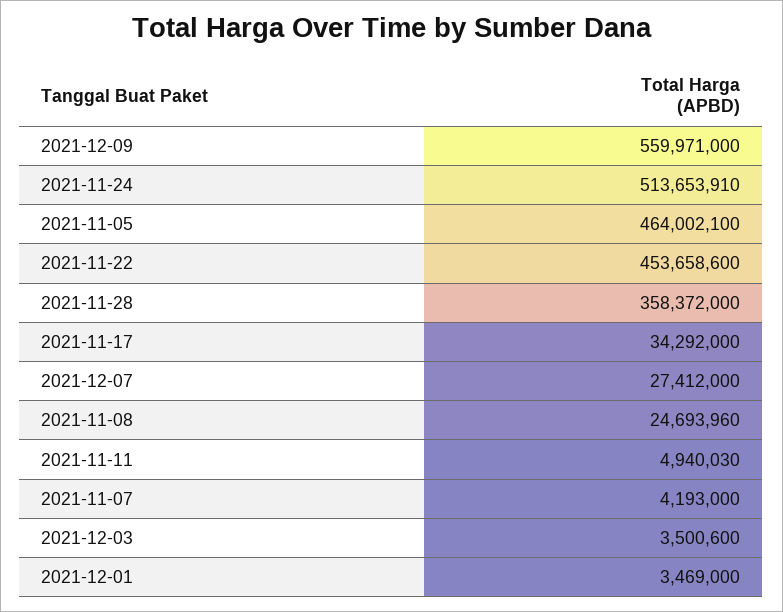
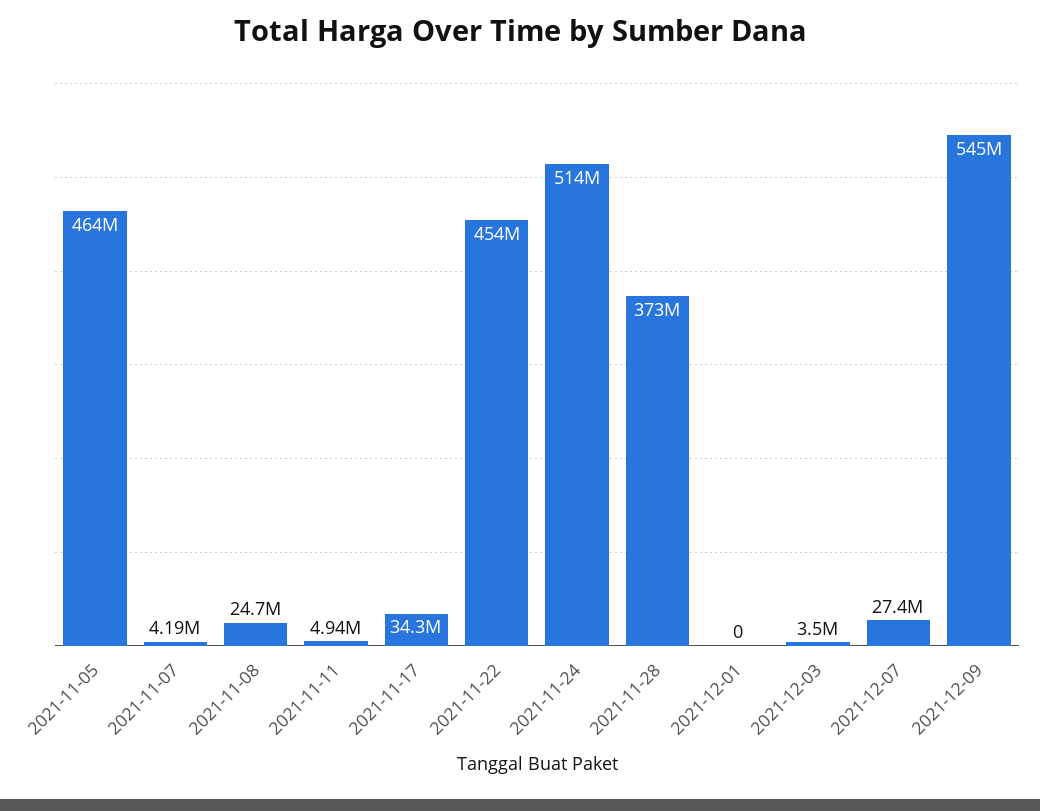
2021-12-09: 559971000 -> 545000000
2021-11-28: 358372000 -> 373000000
2021-12-01: 3469000 -> 0

